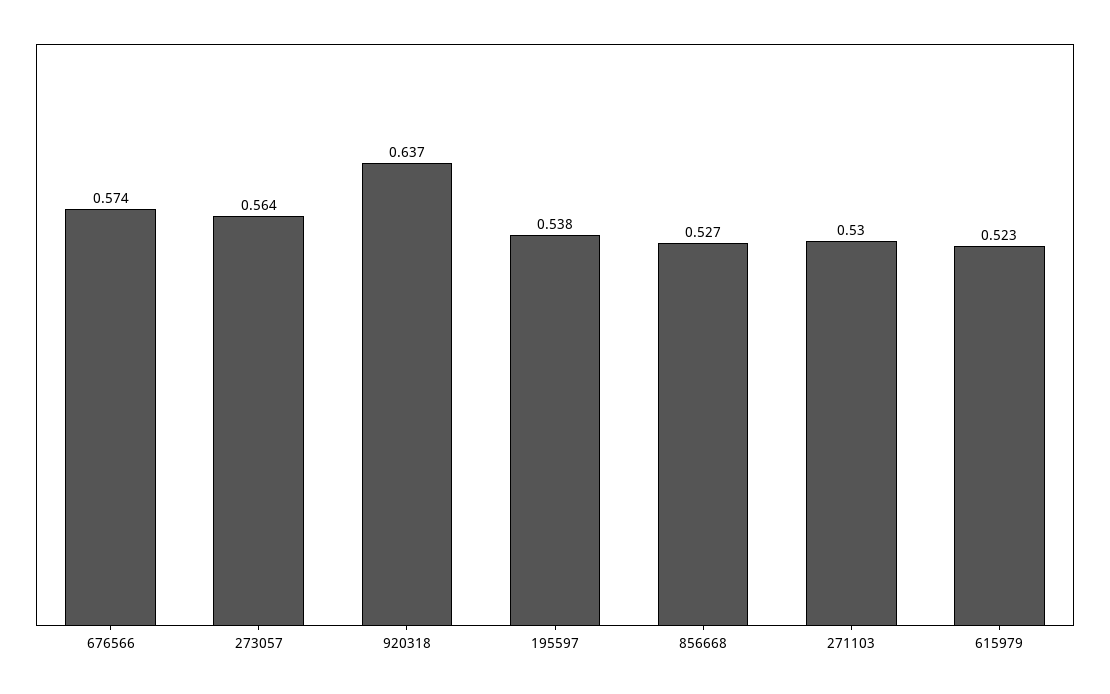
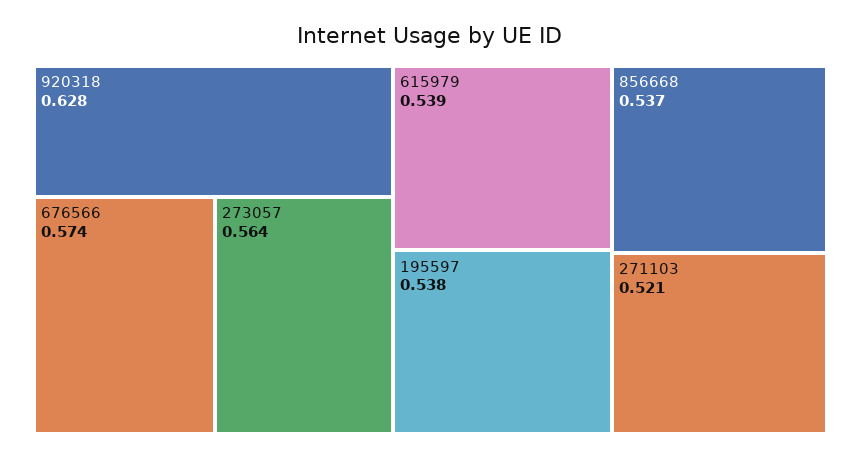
920318: 0.637 -> 0.628
856668: 0.527 -> 0.537
271103: 0.53 -> 0.521
615979: 0.523 -> 0.539

